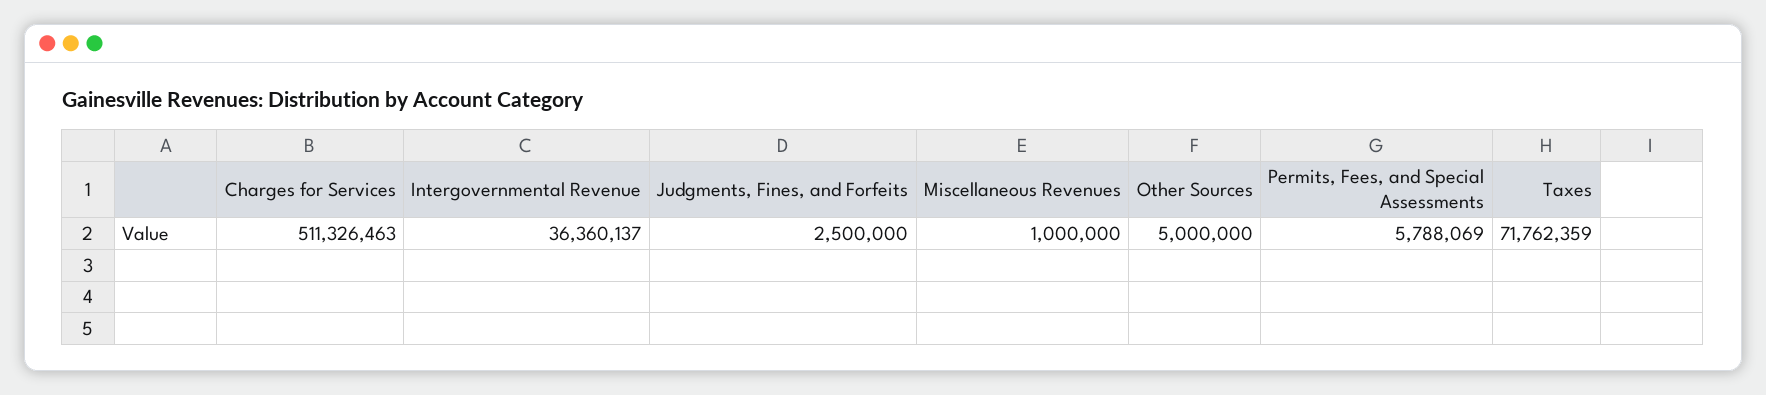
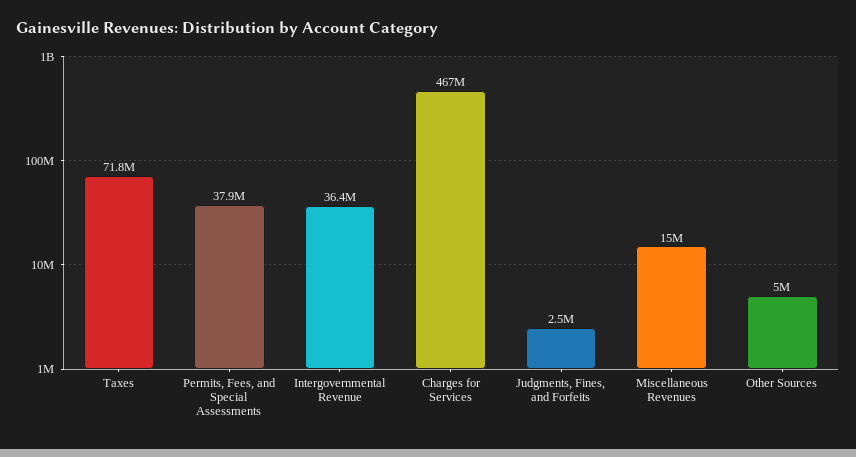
Charges for Services: 511326463 -> 467000000
Miscellaneous Revenues: 1000000 -> 15000000
Permits, Fees, and Special Assessments: 5788069 -> 37900000

